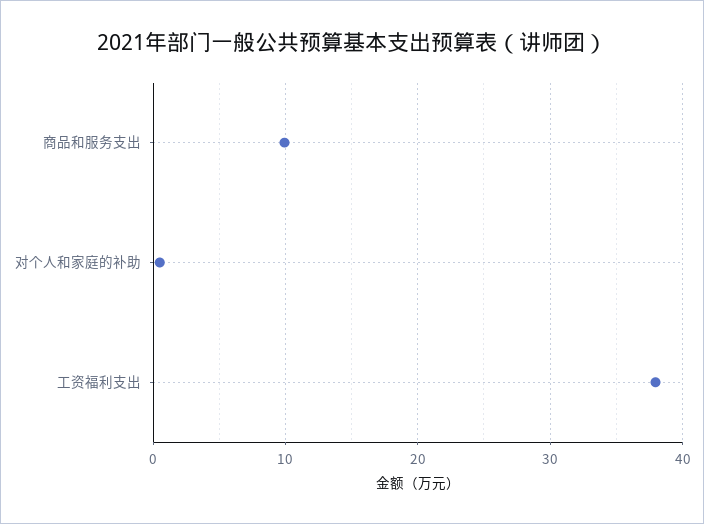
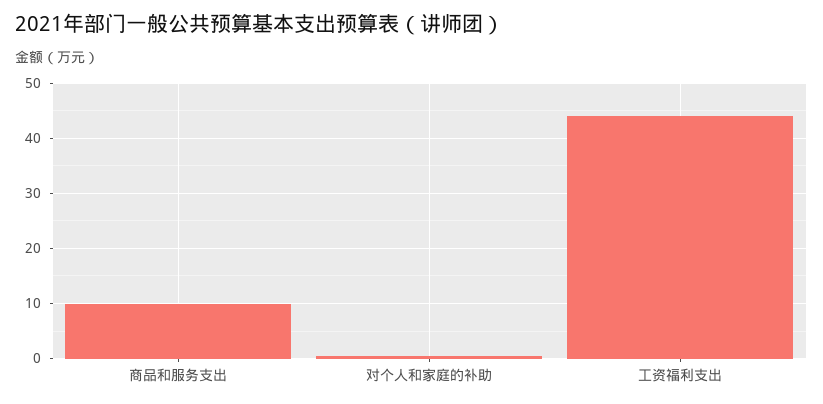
工资福利支出: 38 -> 44

